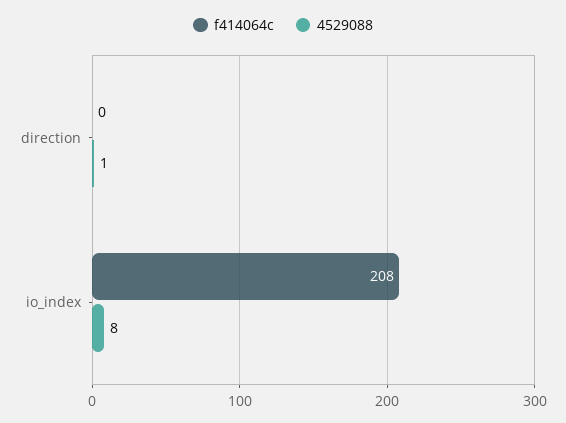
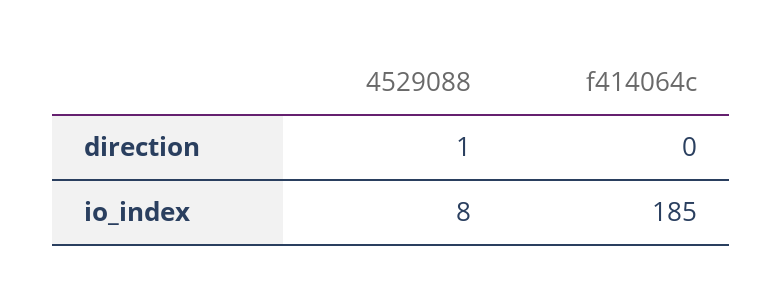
f414064c, io_index: 208 -> 185

